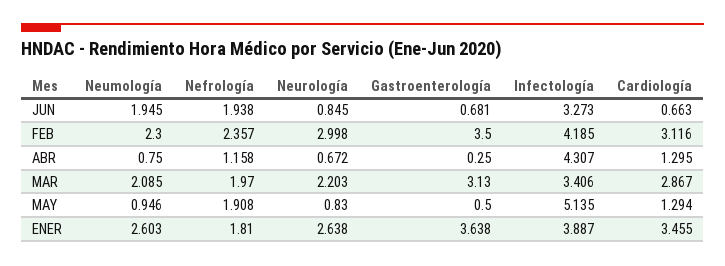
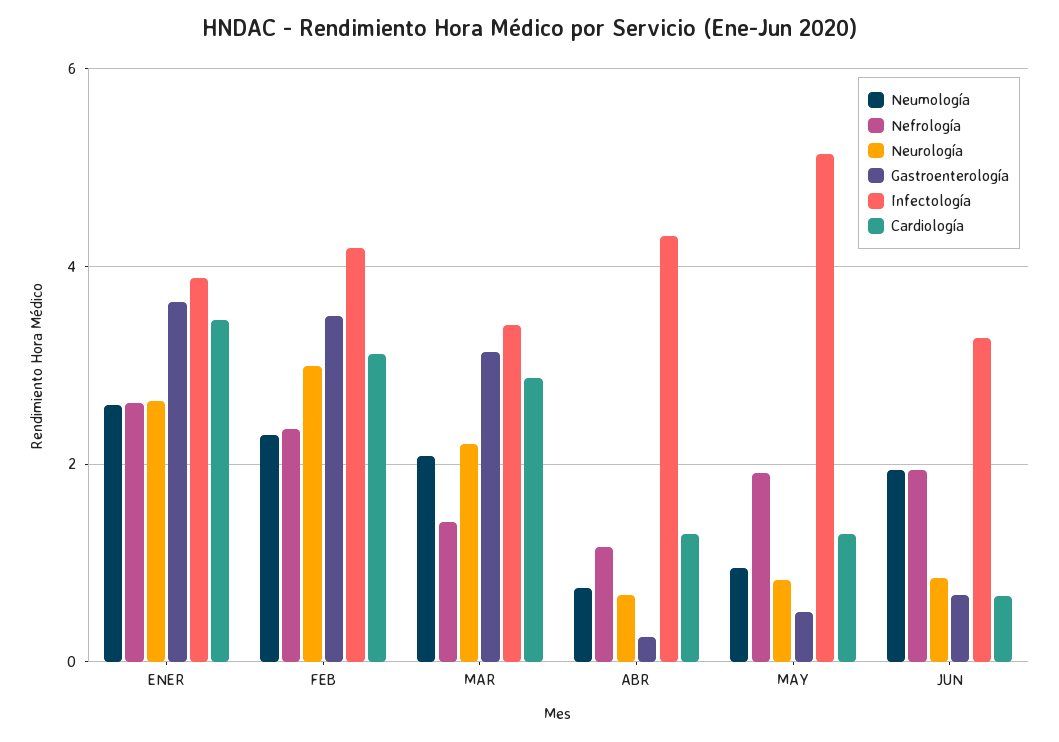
Nefrología, MAR: 1.97 -> 1.4
Nefrología, ENER: 1.81 -> 2.6

